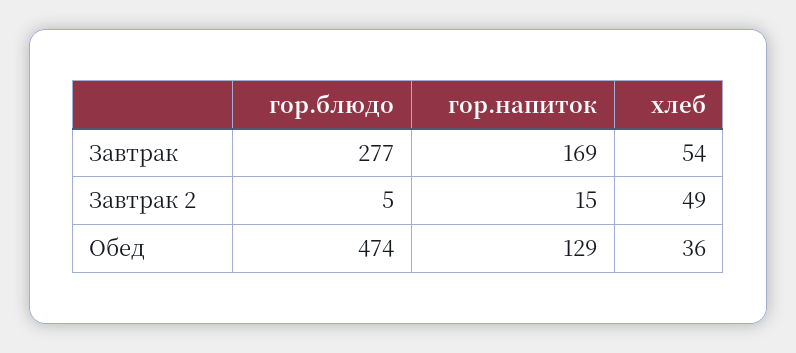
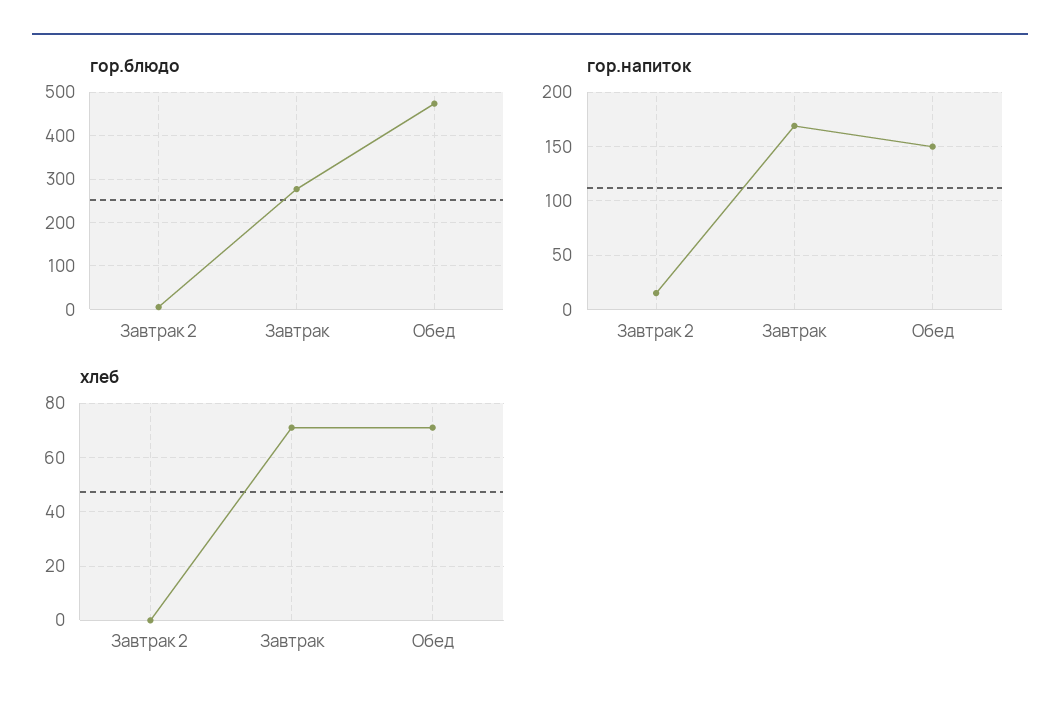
хлеб, Завтрак: 54 -> 70
хлеб, Завтрак 2: 49 -> 0
гор.напиток, Обед: 129 -> 150
хлеб, Обед: 36 -> 70

